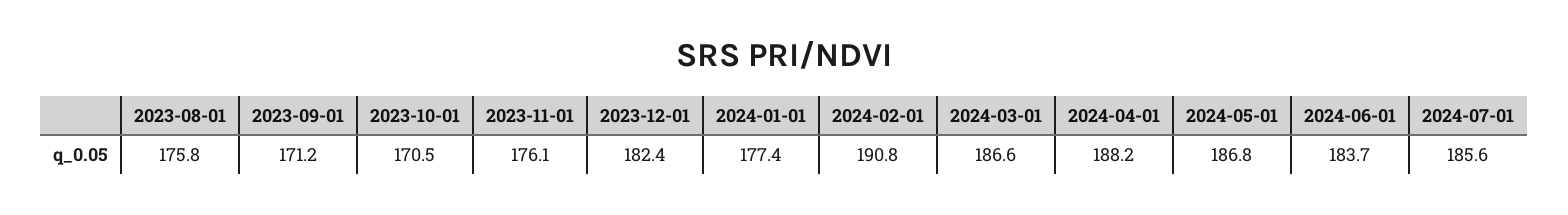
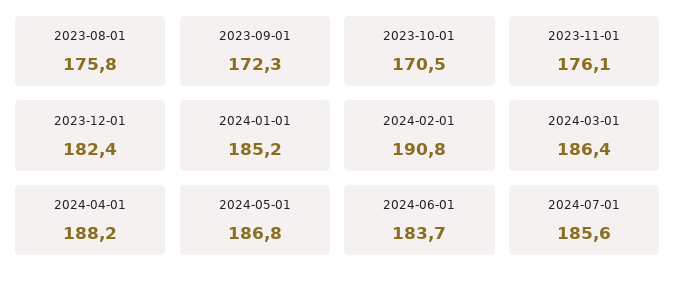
2023-09-01: 171.2 -> 172.3
2024-01-01: 177.4 -> 185.2
2024-03-01: 186.6 -> 186.4

